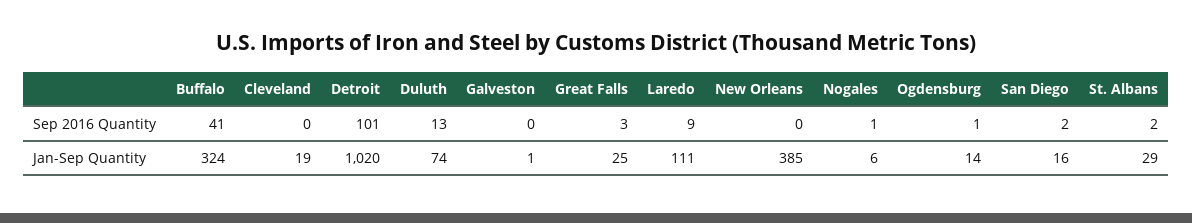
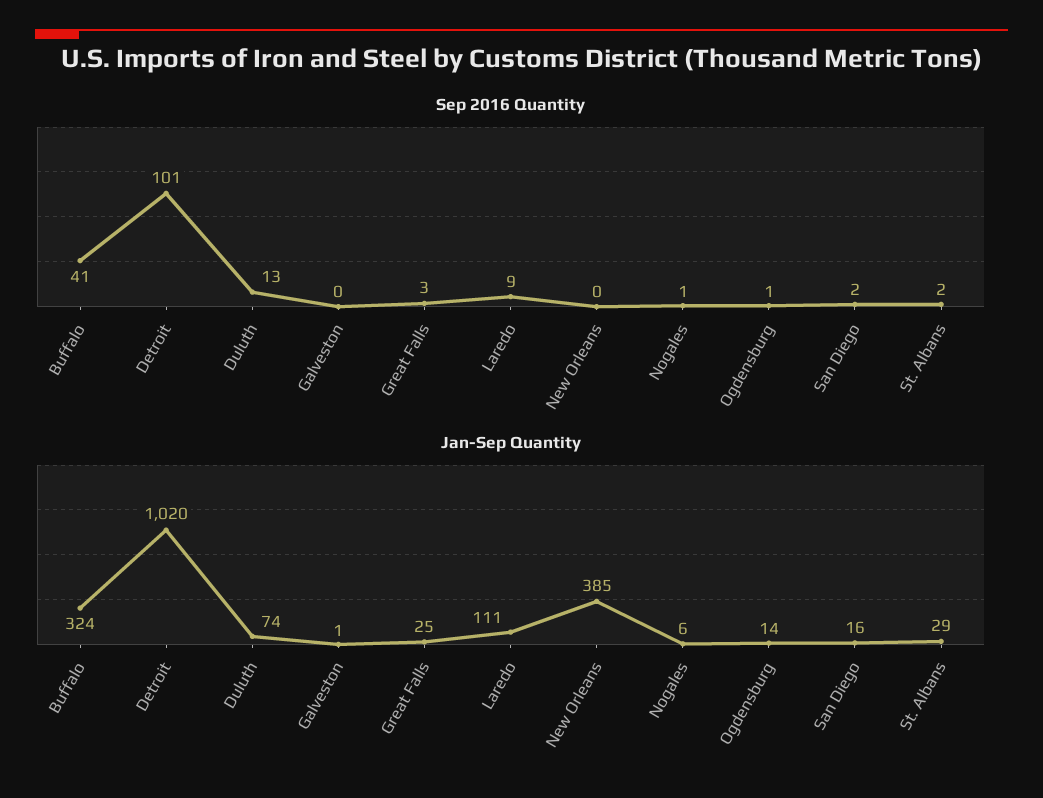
Sep 2016 Quantity, Cleveland: 0 -> none
Jan-Sep Quantity, Cleveland: 19 -> none

